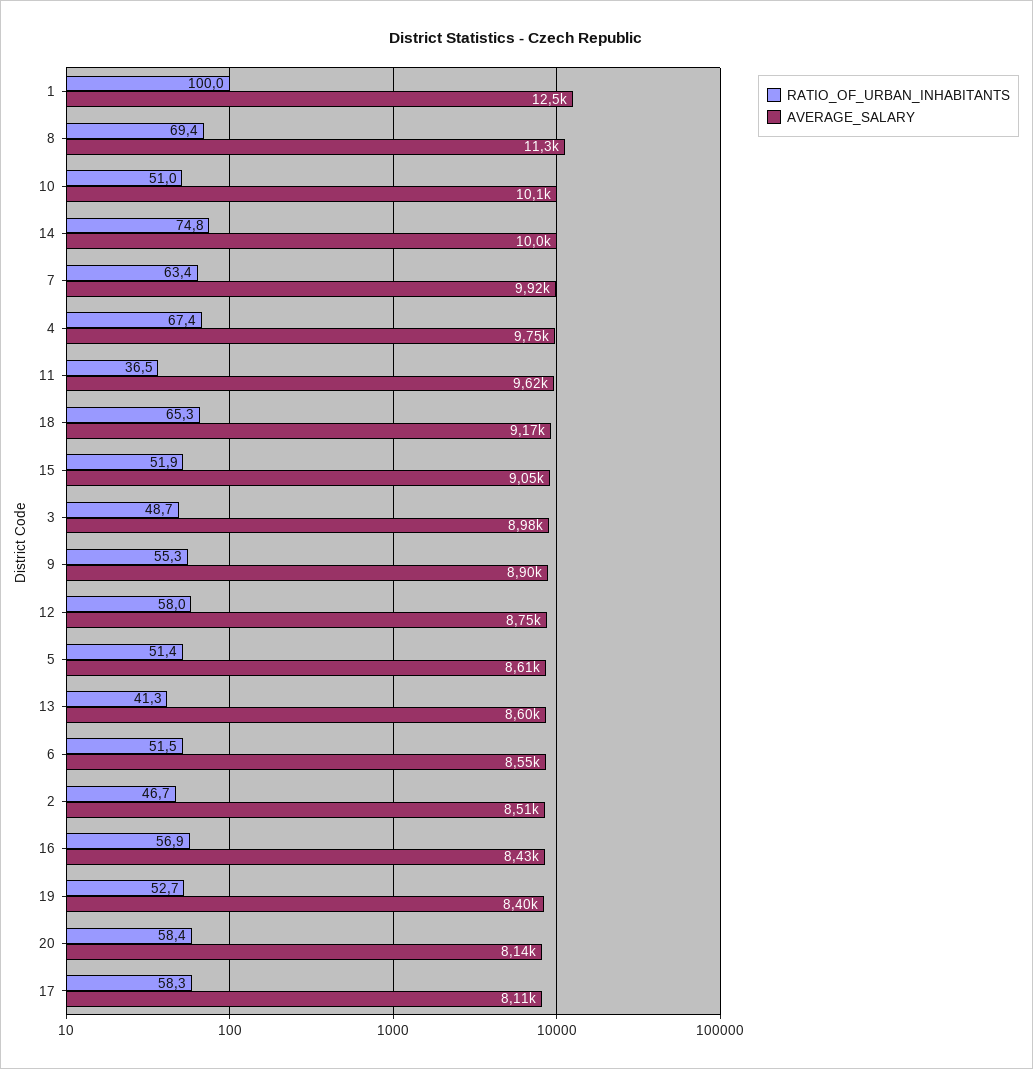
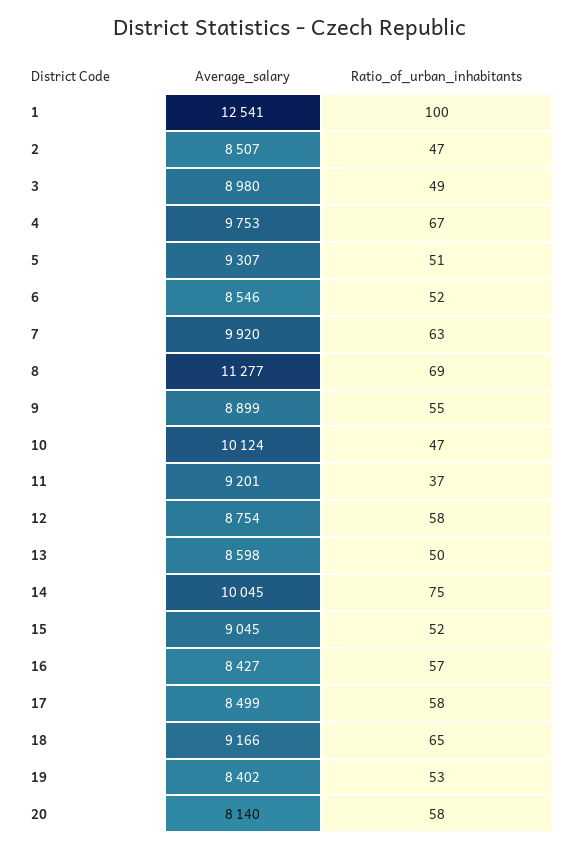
RATIO_OF_URBAN_INHABITANTS, 10: 51 -> 47
AVERAGE_SALARY, 11: 9620 -> 9201
AVERAGE_SALARY, 5: 8610 -> 9307
RATIO_OF_URBAN_INHABITANTS, 13: 41.3 -> 50
AVERAGE_SALARY, 17: 8110 -> 8499

